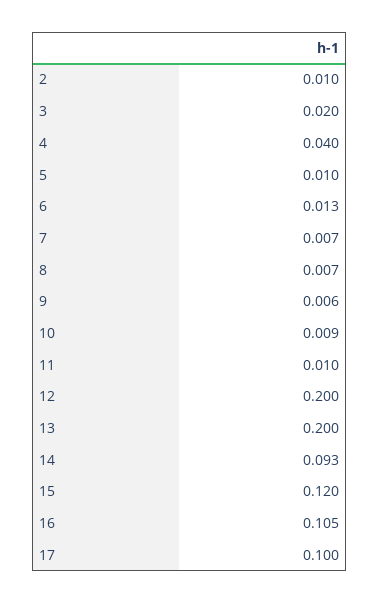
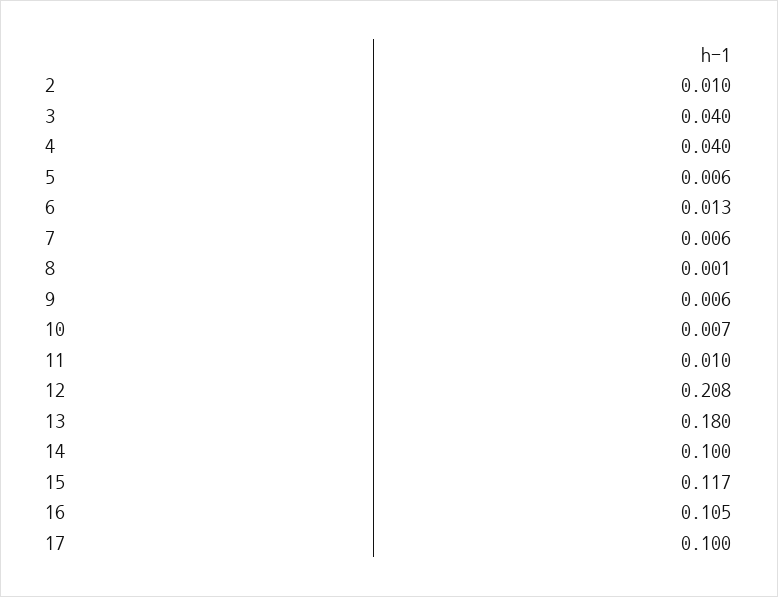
3: 0.02 -> 0.04
5: 0.01 -> 0.006
7: 0.007 -> 0.006
8: 0.007 -> 0.001
10: 0.009 -> 0.007
12: 0.2 -> 0.208
13: 0.2 -> 0.18
14: 0.093 -> 0.1
15: 0.12 -> 0.117

